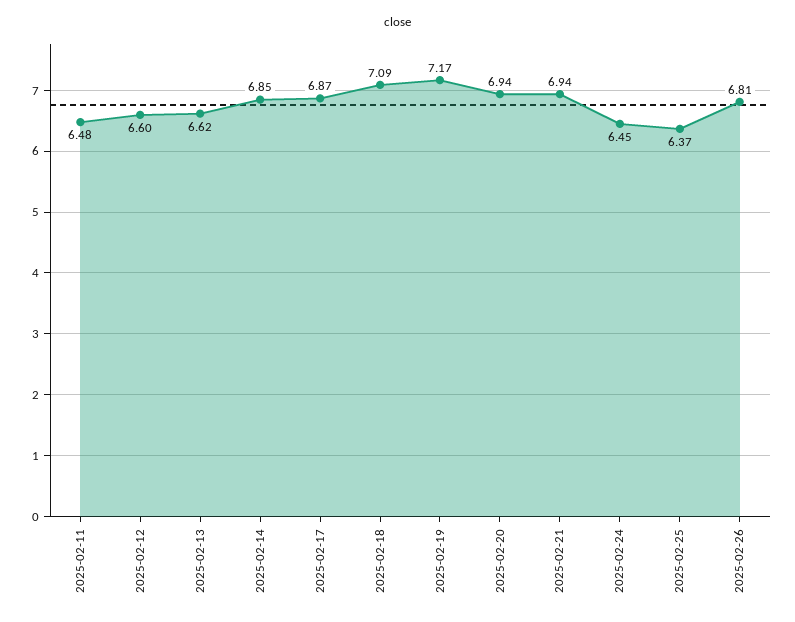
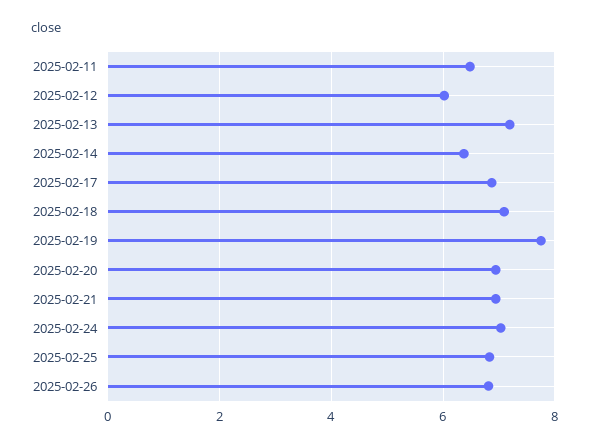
2025-02-12: 6.6 -> 6
2025-02-13: 6.62 -> 7.2
2025-02-14: 6.85 -> 6.4
2025-02-19: 7.17 -> 7.8
2025-02-24: 6.45 -> 7
2025-02-25: 6.37 -> 6.8

